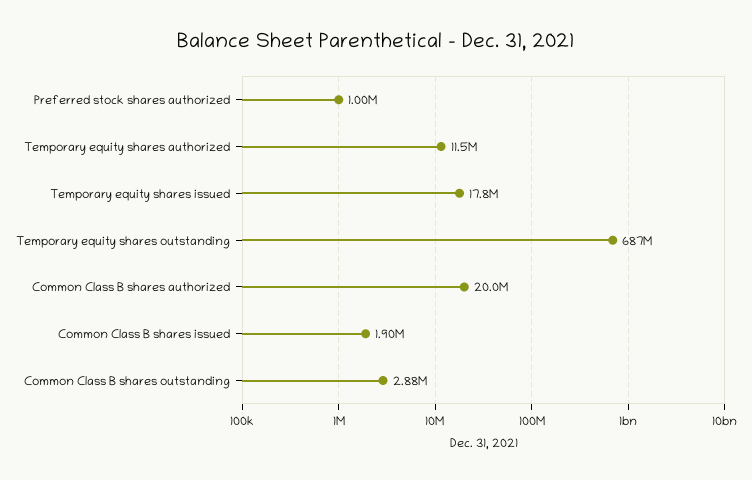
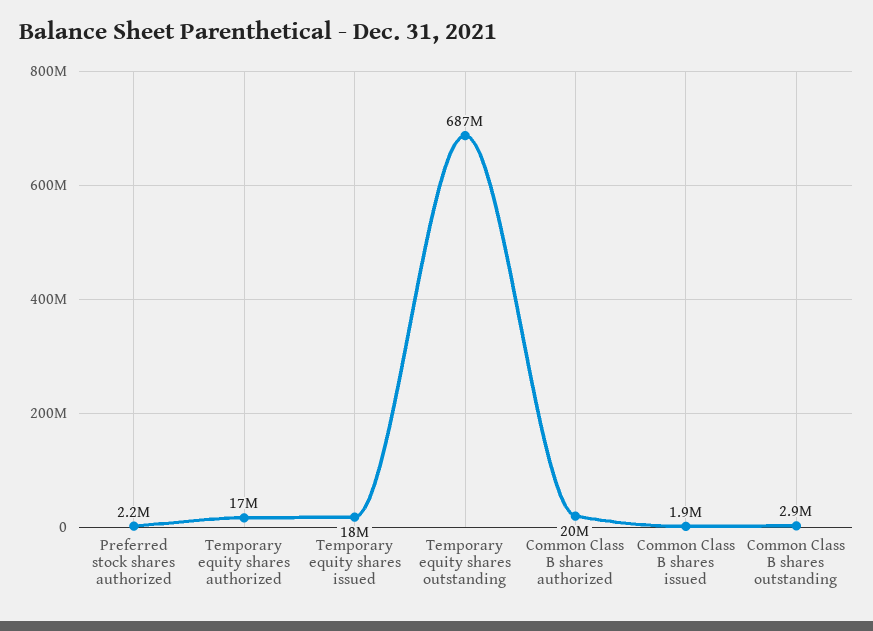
Preferred stock shares authorized: 1000000 -> 2200000
Temporary equity shares authorized: 11500000 -> 17000000

